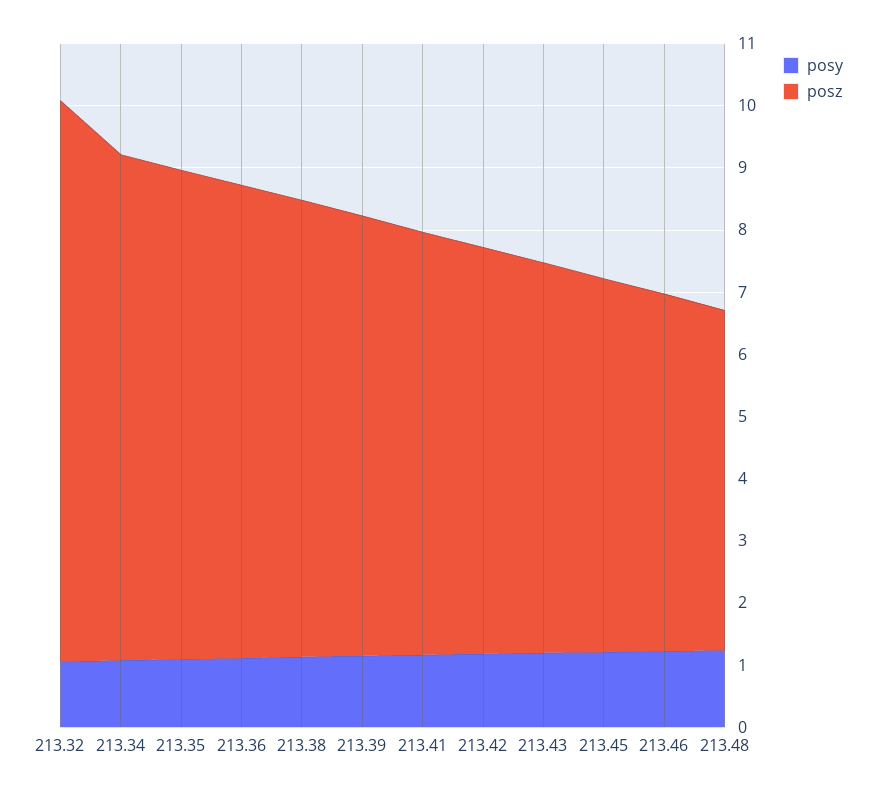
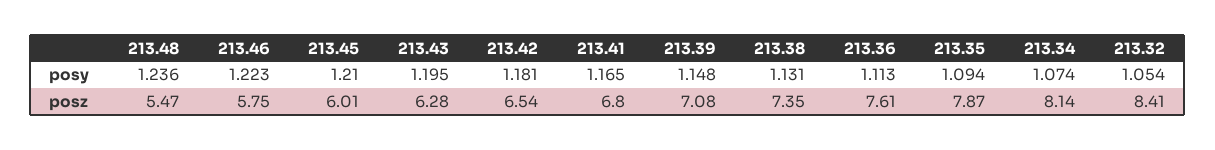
posz, 213.32: 9 -> 8.41

